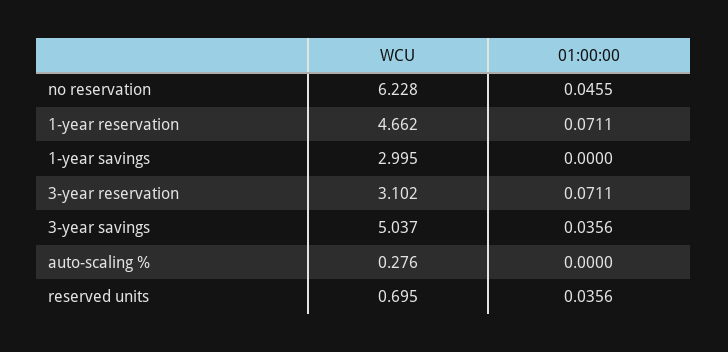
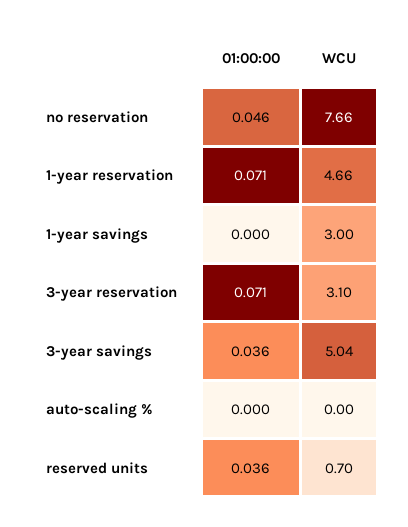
WCU, no reservation: 6.228 -> 7.66
WCU, auto-scaling %: 0.276 -> 0

